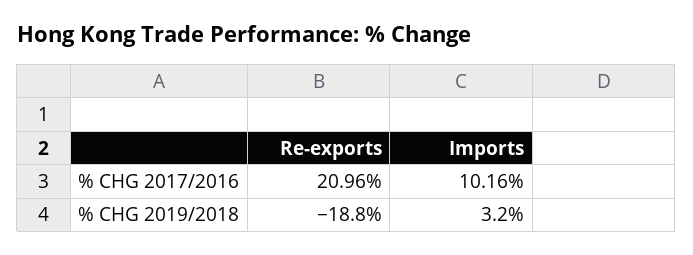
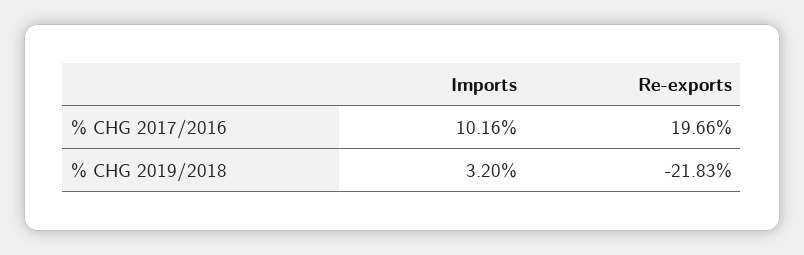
Re-exports, % CHG 2017/2016: 20.96 -> 19.66
Re-exports, % CHG 2019/2018: -18.8 -> -21.83

